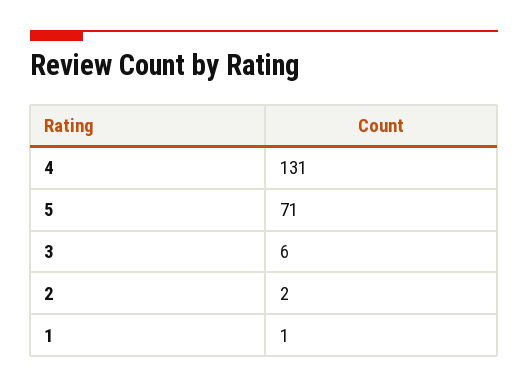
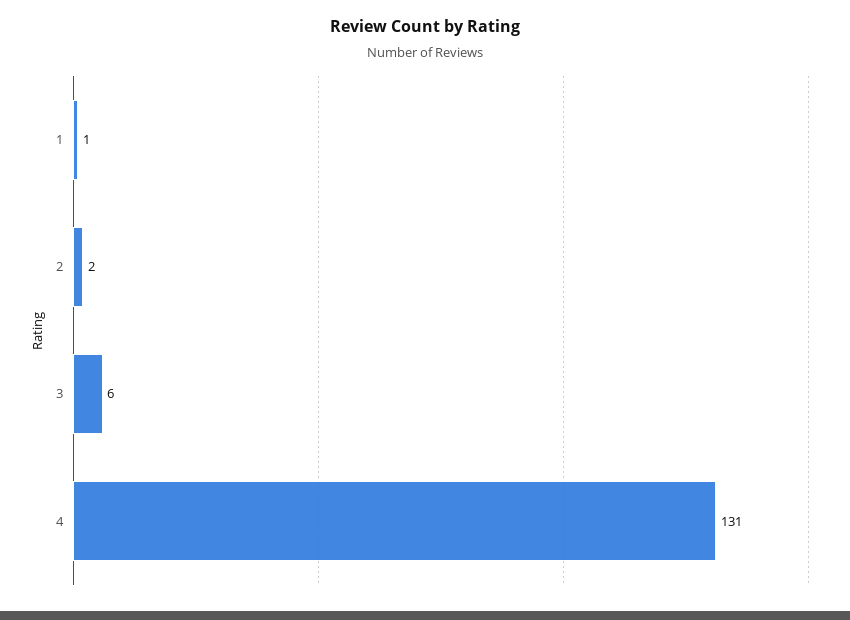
5: 71 -> none

